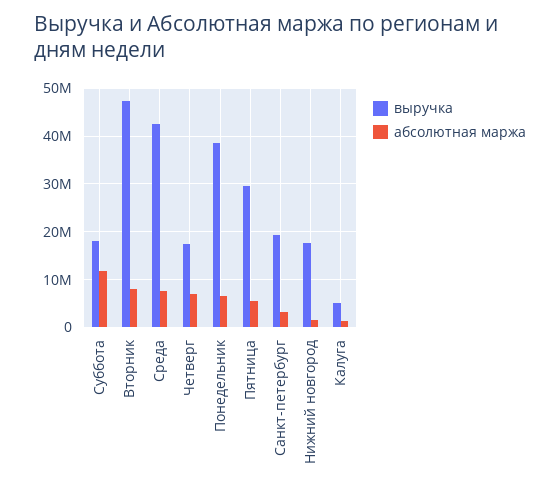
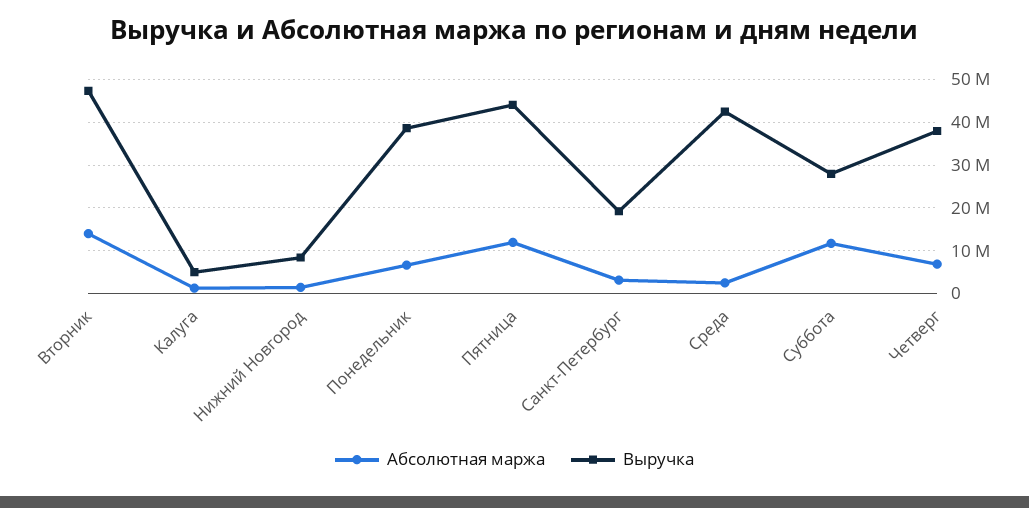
выручка, Суббота: 18000000 -> 28000000
абсолютная маржа, Вторник: 8000000 -> 14000000
абсолютная маржа, Среда: 8000000 -> 2000000
выручка, Четверг: 18000000 -> 38000000
выручка, Пятница: 30000000 -> 44000000
абсолютная маржа, Пятница: 6000000 -> 12000000
выручка, Нижний новгород: 18000000 -> 8000000

